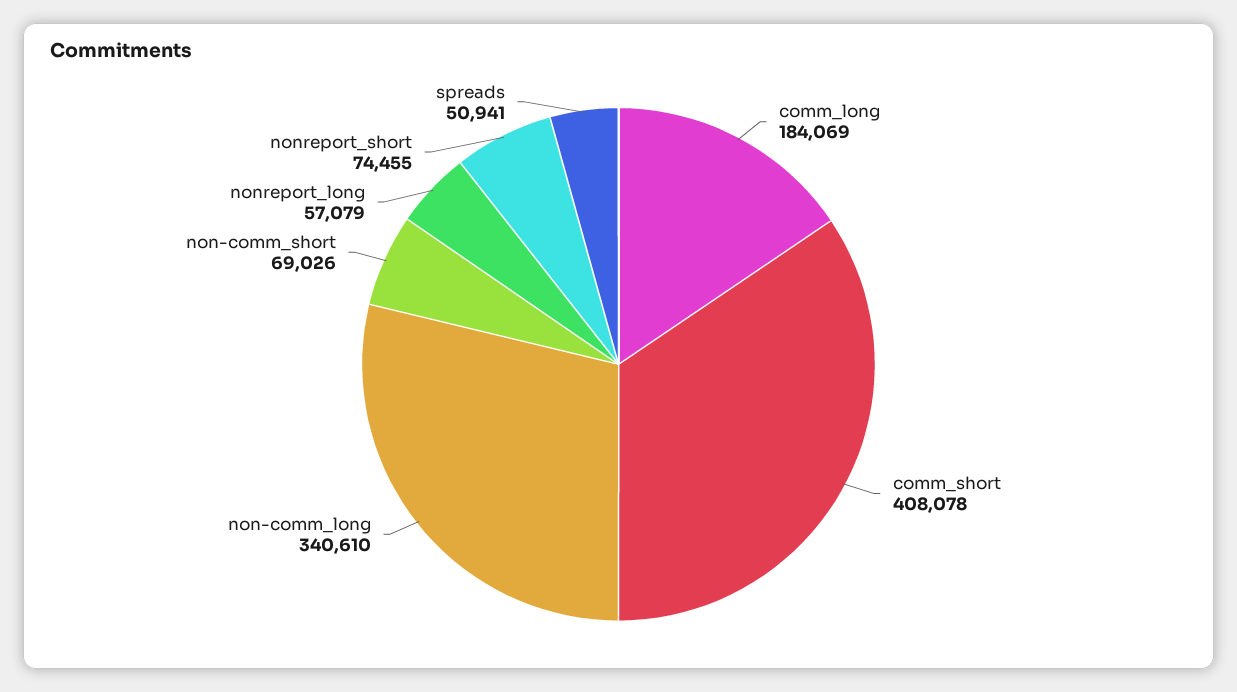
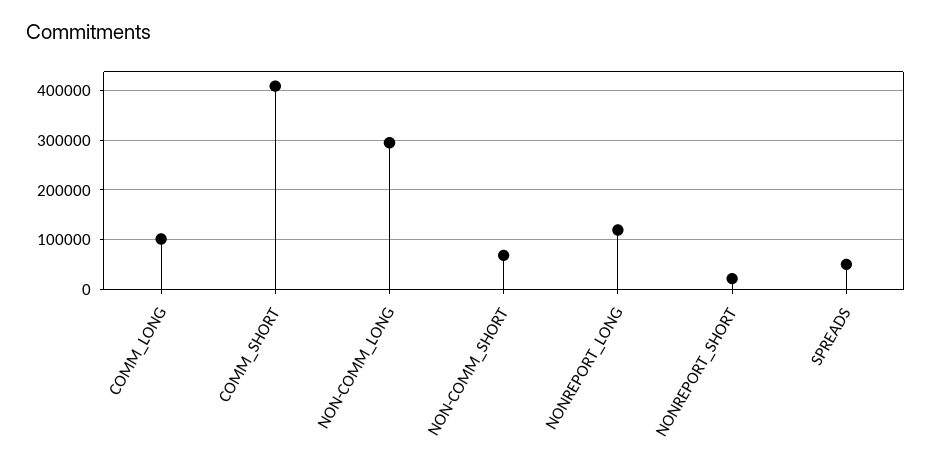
comm_long: 184069 -> 100000
non-comm_long: 340610 -> 300000
nonreport_long: 57079 -> 120000
nonreport_short: 74455 -> 20000

